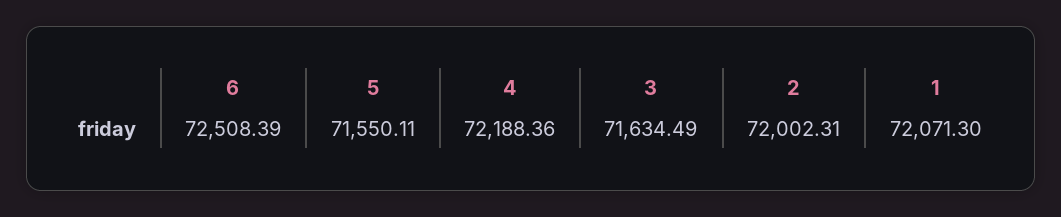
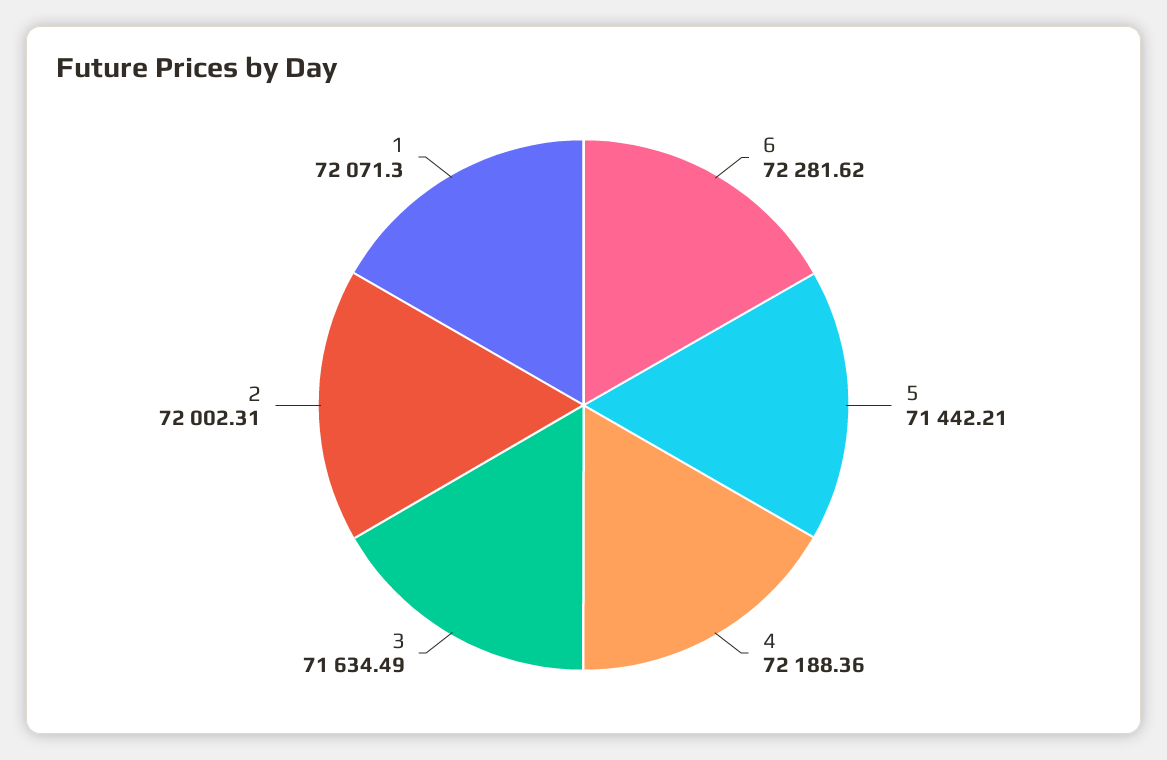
6: 72508.39 -> 72281.62
5: 71550.11 -> 71442.21

